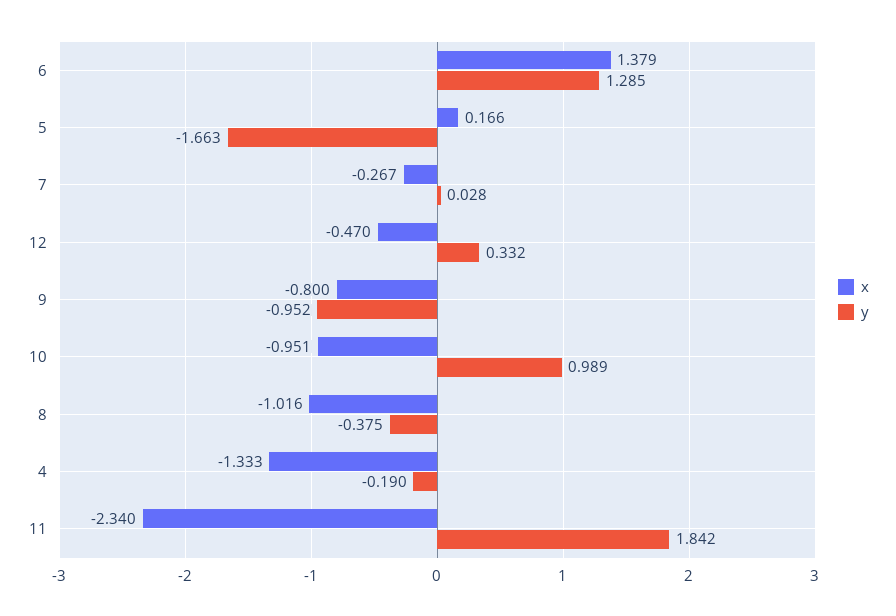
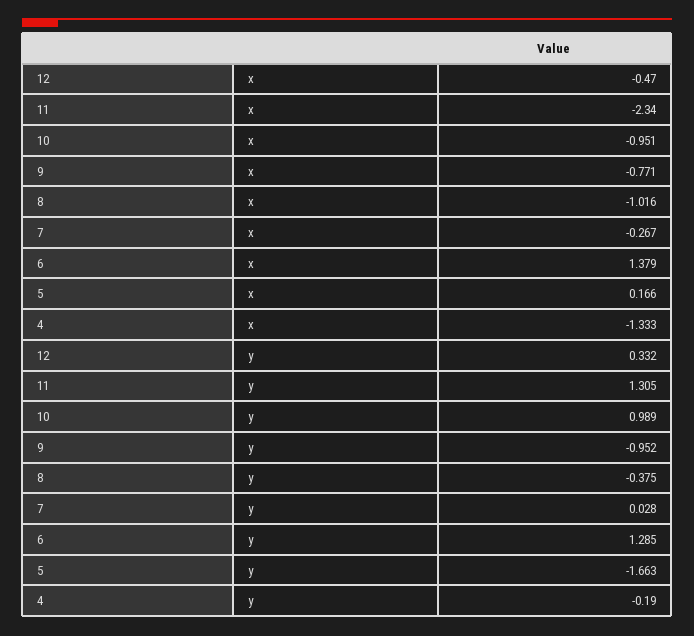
x, 9: -0.8 -> -0.771
y, 11: 1.842 -> 1.305

